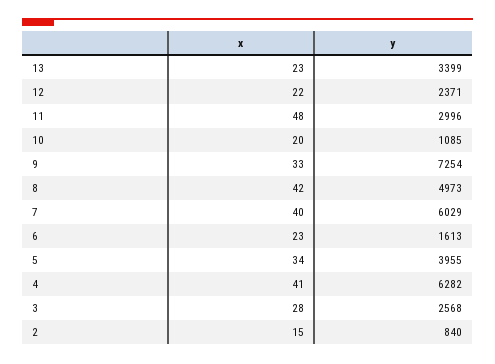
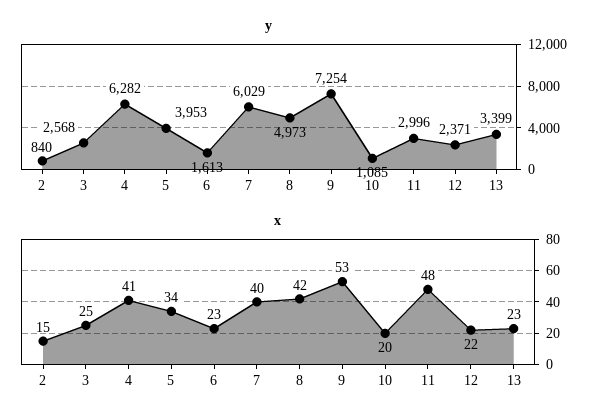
x, 9: 33 -> 53
y, 5: 3955 -> 3953
x, 3: 28 -> 25

